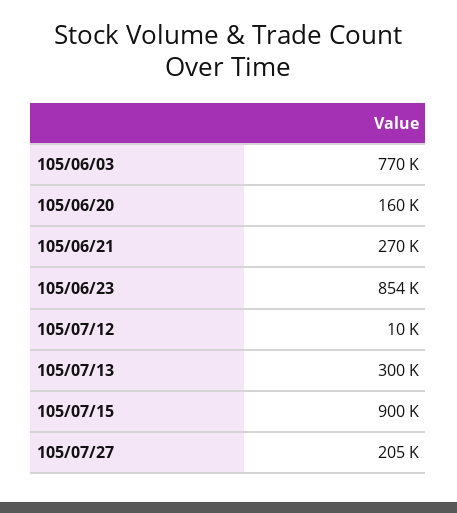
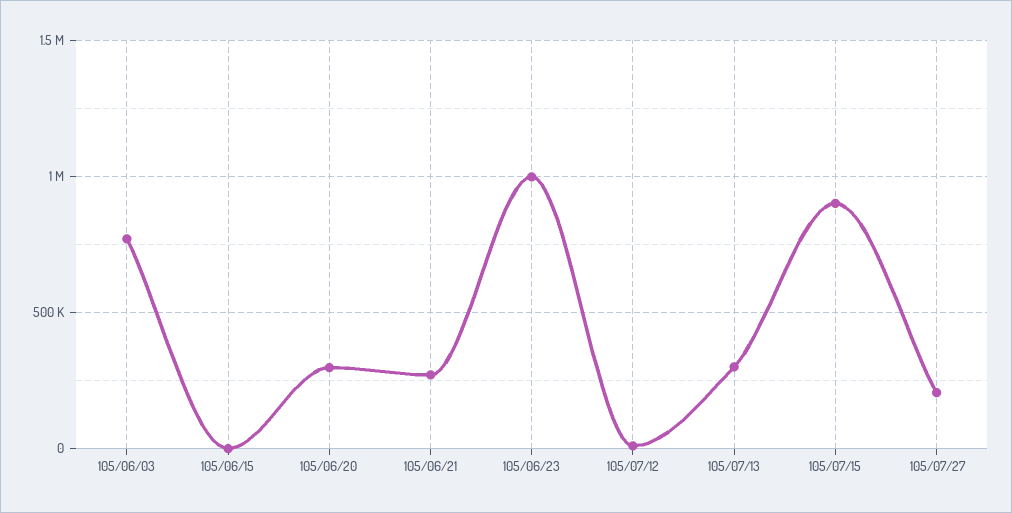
105/06/20: 160000 -> 300000
105/06/23: 854000 -> 1000000
105/06/15: none -> 0

